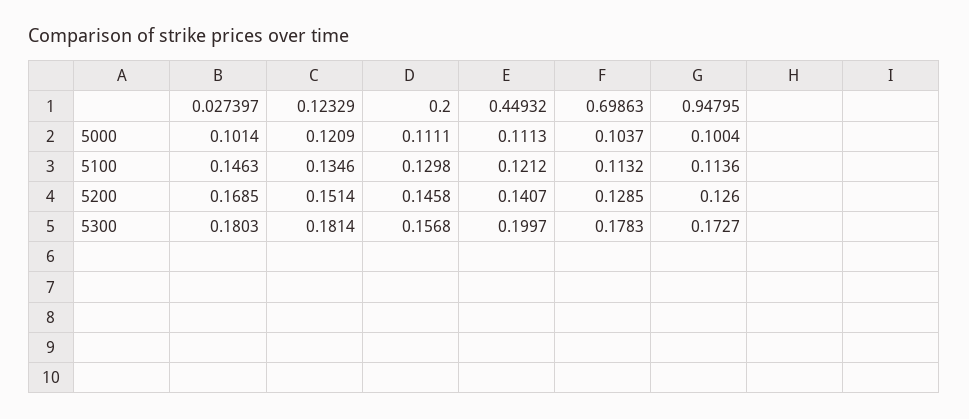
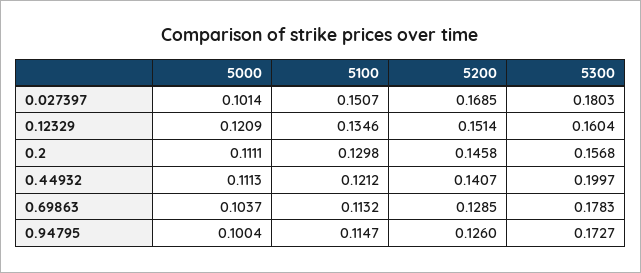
0.027397, 5100: 0.1463 -> 0.1507
0.94795, 5100: 0.1136 -> 0.1147
0.12329, 5300: 0.1814 -> 0.1604

